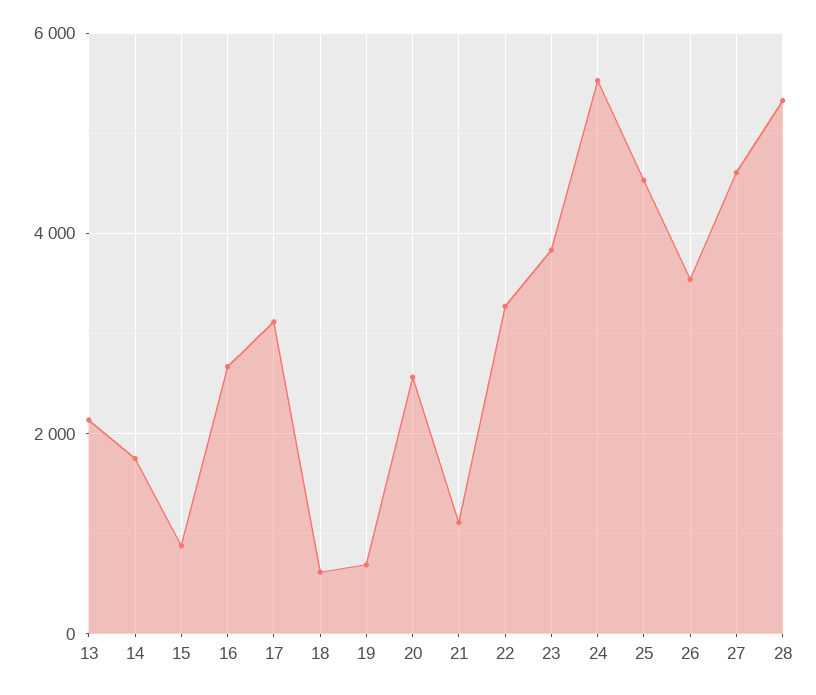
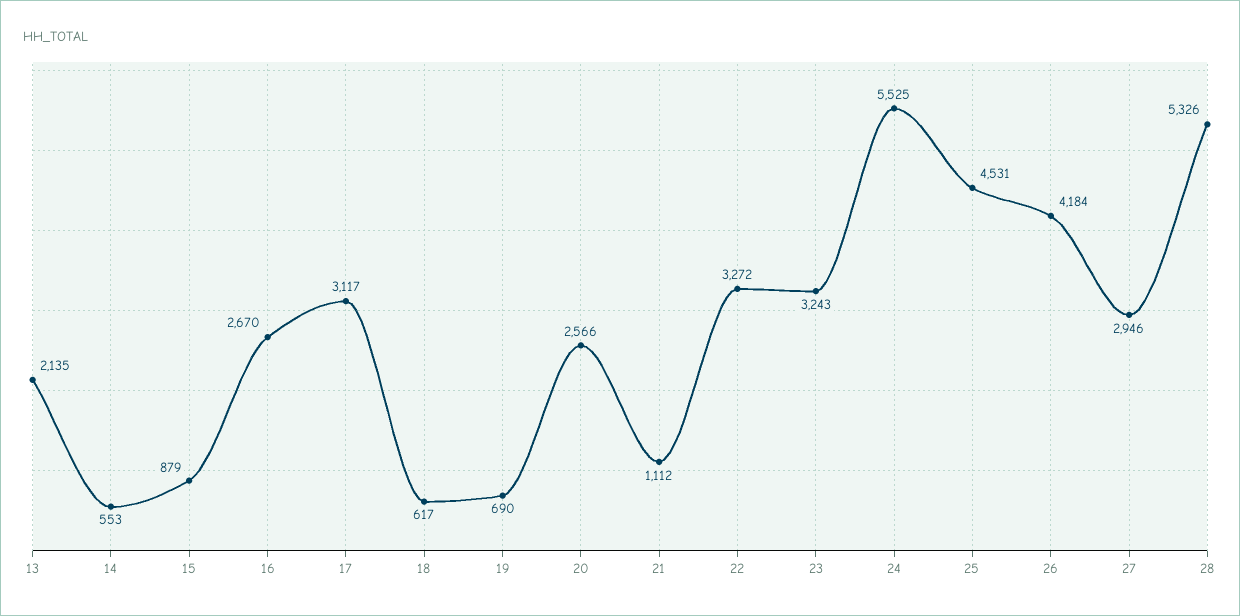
14: 1800 -> 553
23: 3800 -> 3243
26: 3600 -> 4184
27: 4600 -> 2946

